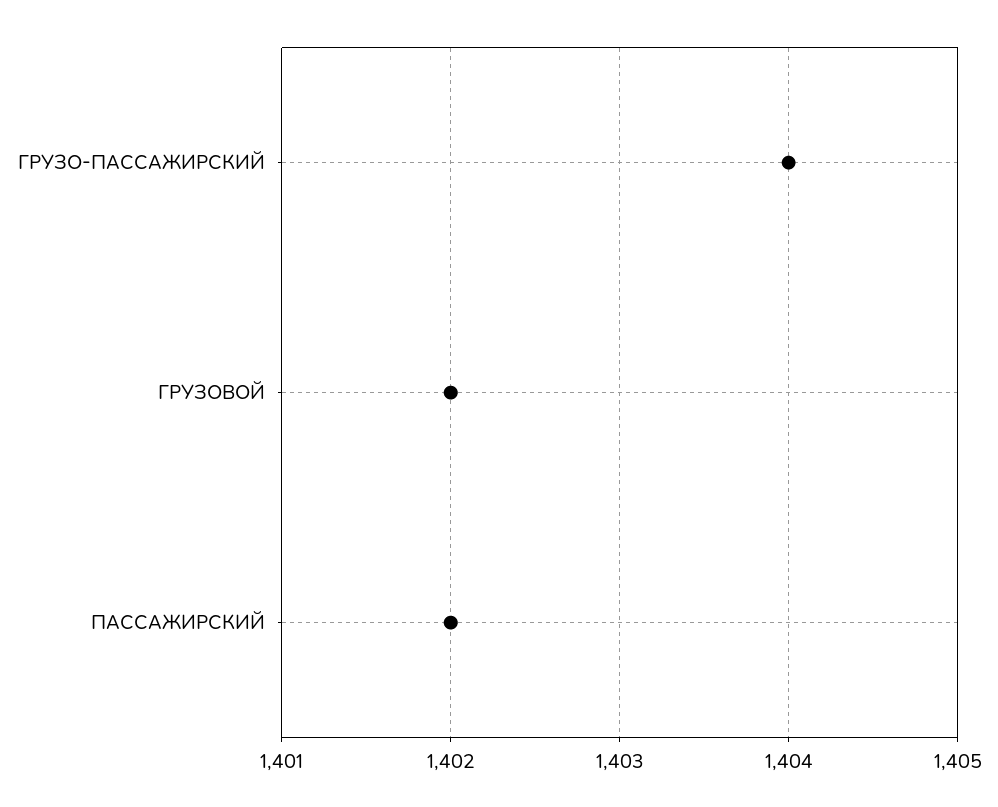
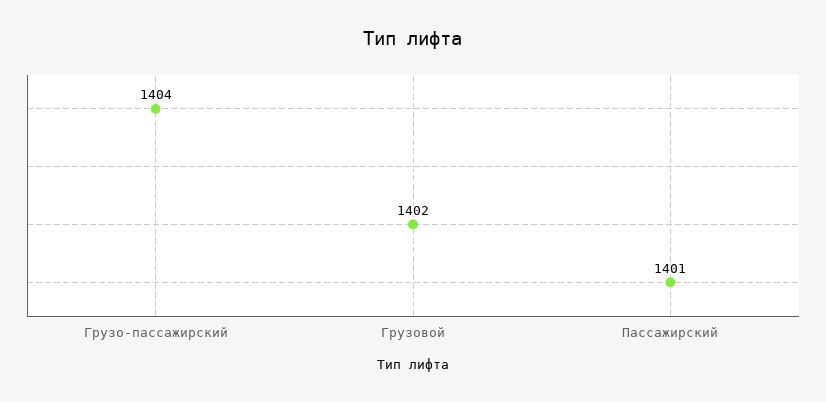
ПАССАЖИРСКИЙ: 1402 -> 1401

